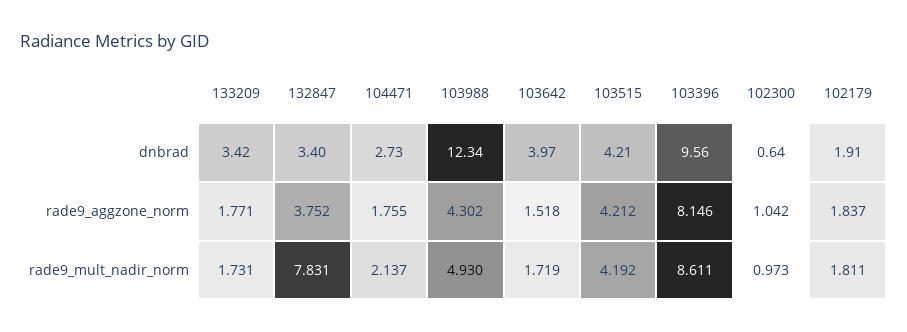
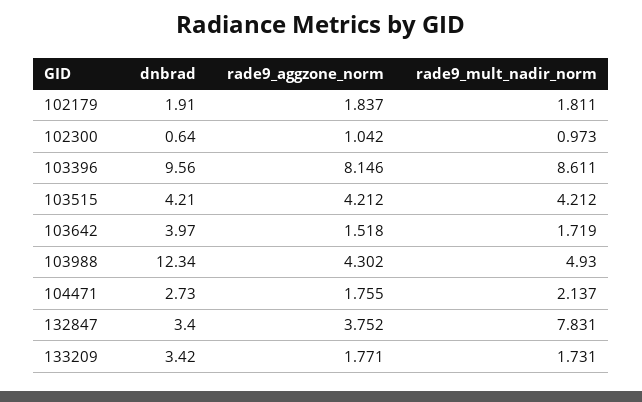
103515, rade9_mult_nadir_norm: 4.192 -> 4.212

